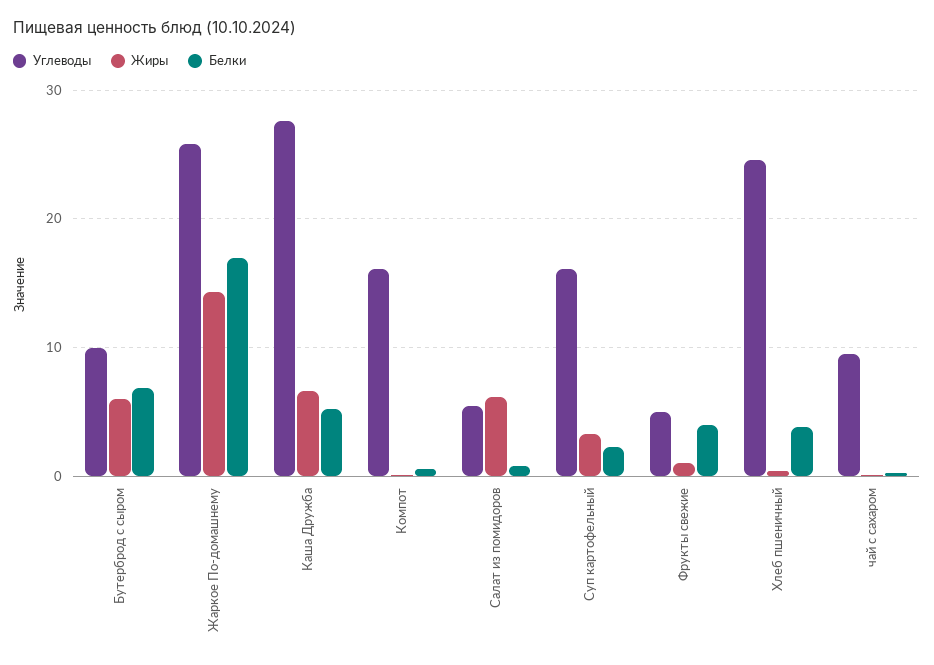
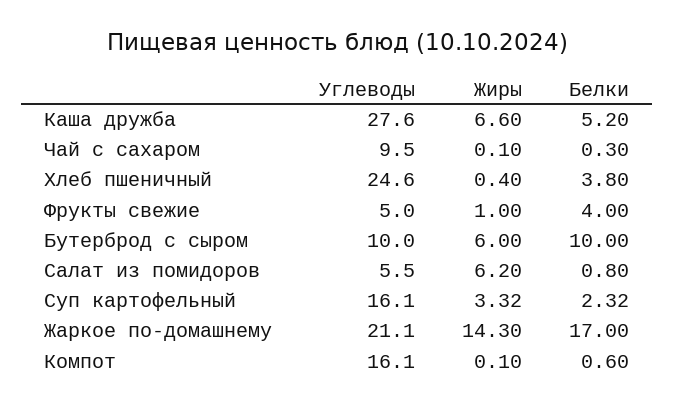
Белки, Бутерброд с сыром: 7 -> 10
Углеводы, Жаркое По-домашнему: 26 -> 21.1

